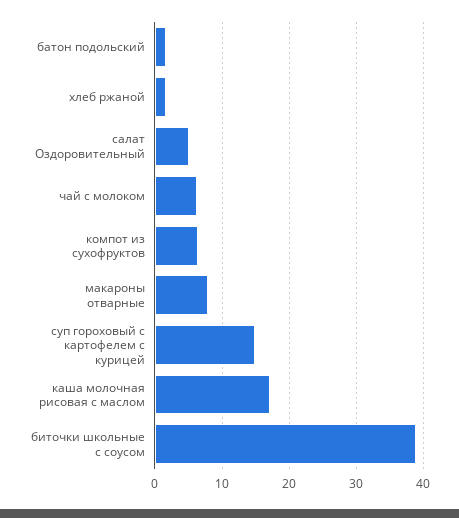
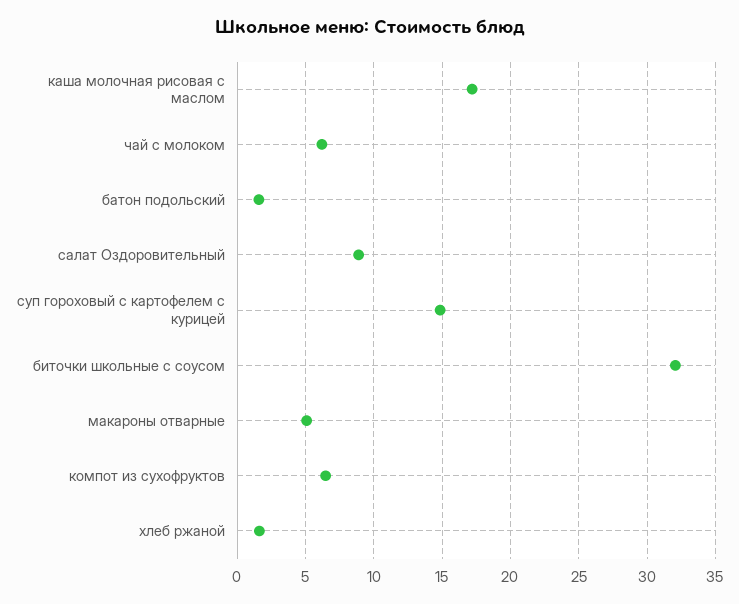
салат Оздоровительный: 5 -> 9
макароны отварные: 8 -> 5
биточки школьные с соусом: 39 -> 32

